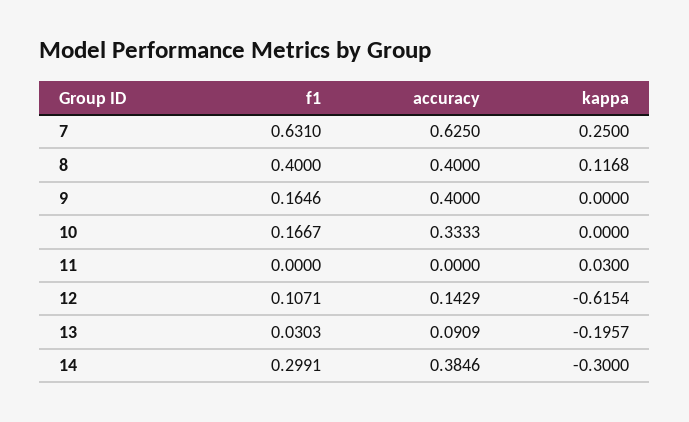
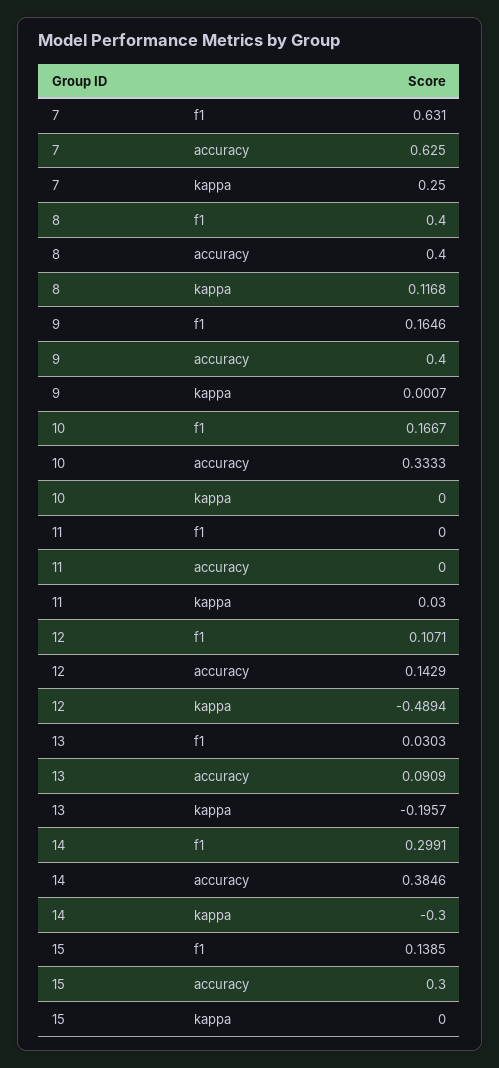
kappa, 9: 0 -> 0.0007
kappa, 12: -0.6154 -> -0.4894
f1, 15: none -> 0.1385
accuracy, 15: none -> 0.3
kappa, 15: none -> 0

